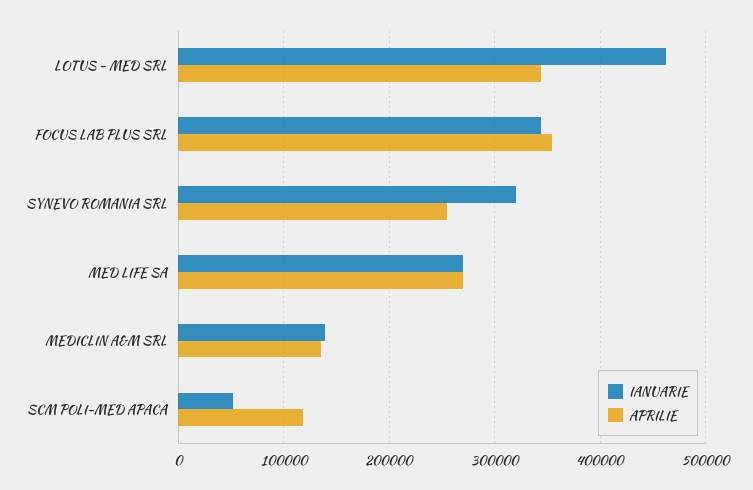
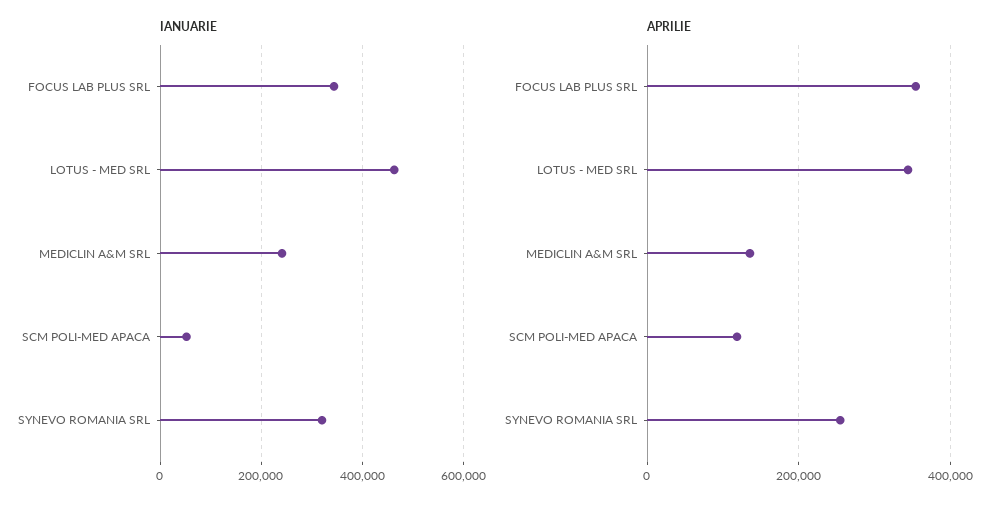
IANUARIE, MED LIFE SA: 270000 -> none
APRILIE, MED LIFE SA: 270000 -> none
IANUARIE, MEDICLIN A&M SRL: 140000 -> 240000

